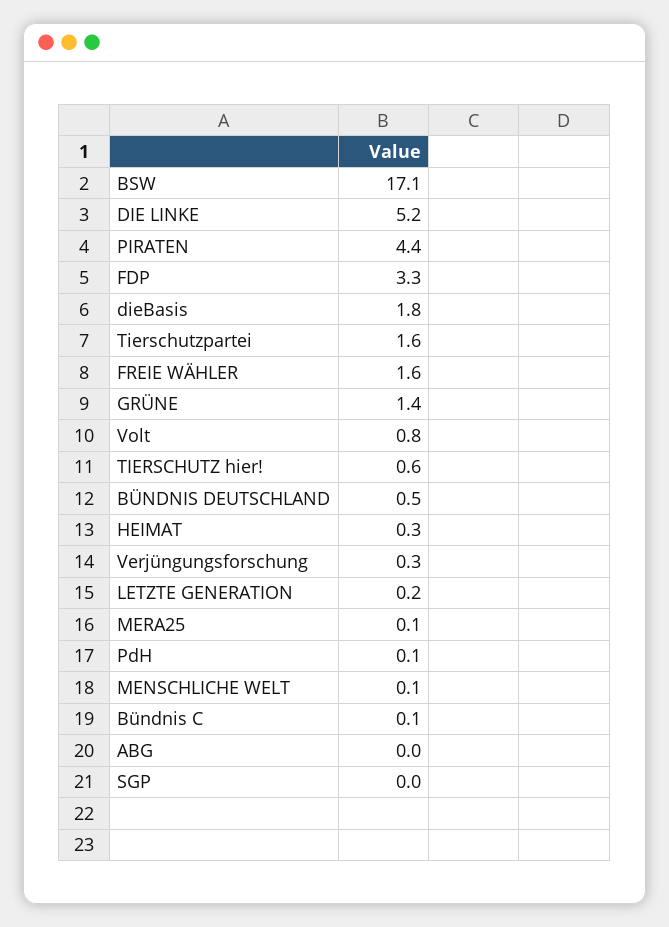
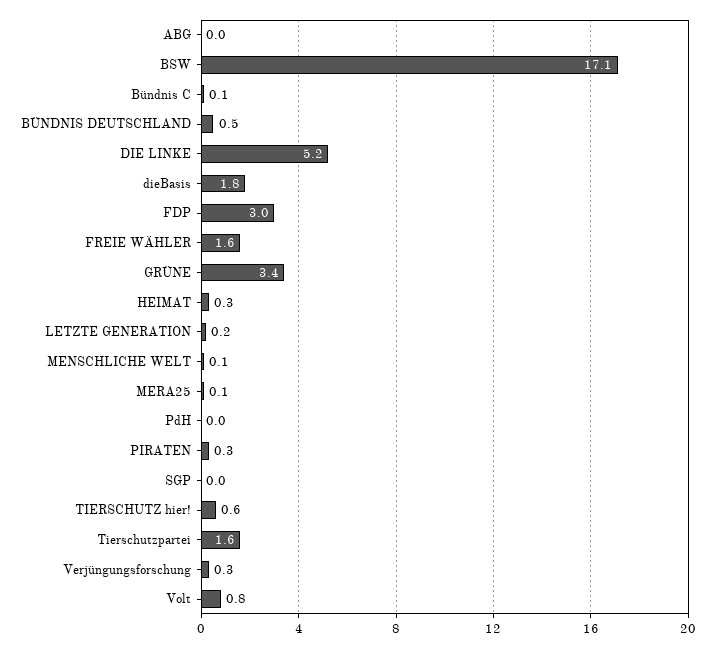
PIRATEN: 4.4 -> 0.3
FDP: 3.3 -> 3
GRÜNE: 1.4 -> 3.4
PdH: 0.1 -> 0

